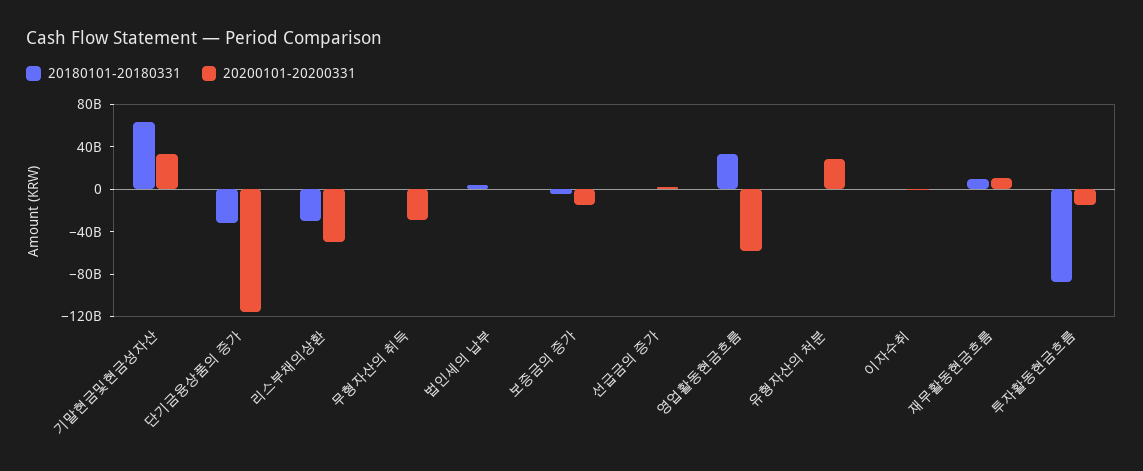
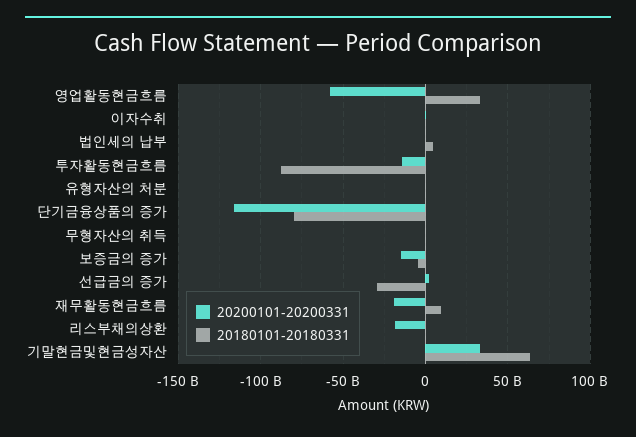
20180101-20180331, 단기금융상품의 증가: -30000000000 -> -80000000000
20180101-20180331, 리스부채의상환: -30000000000 -> 0
20200101-20200331, 리스부채의상환: -50000000000 -> -20000000000
20200101-20200331, 무형자산의 취득: -30000000000 -> 0
20180101-20180331, 선급금의 증가: 0 -> -30000000000
20200101-20200331, 유형자산의 처분: 30000000000 -> 0
20200101-20200331, 재무활동현금흐름: 10000000000 -> -20000000000

